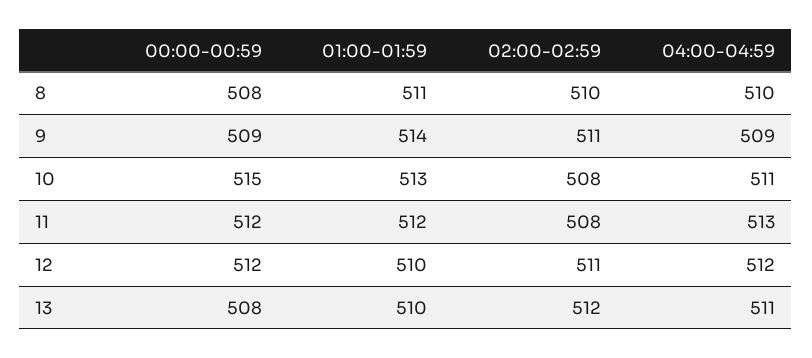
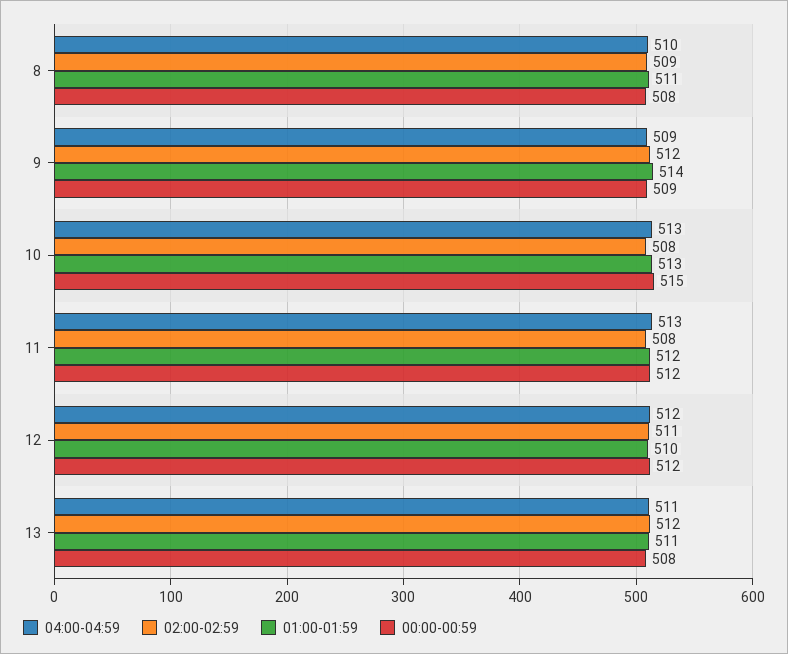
02:00-02:59, 8: 510 -> 509
02:00-02:59, 9: 511 -> 512
04:00-04:59, 10: 511 -> 513
01:00-01:59, 13: 510 -> 511

